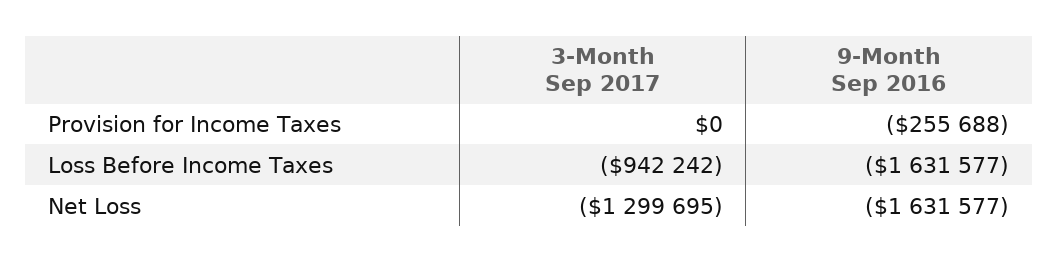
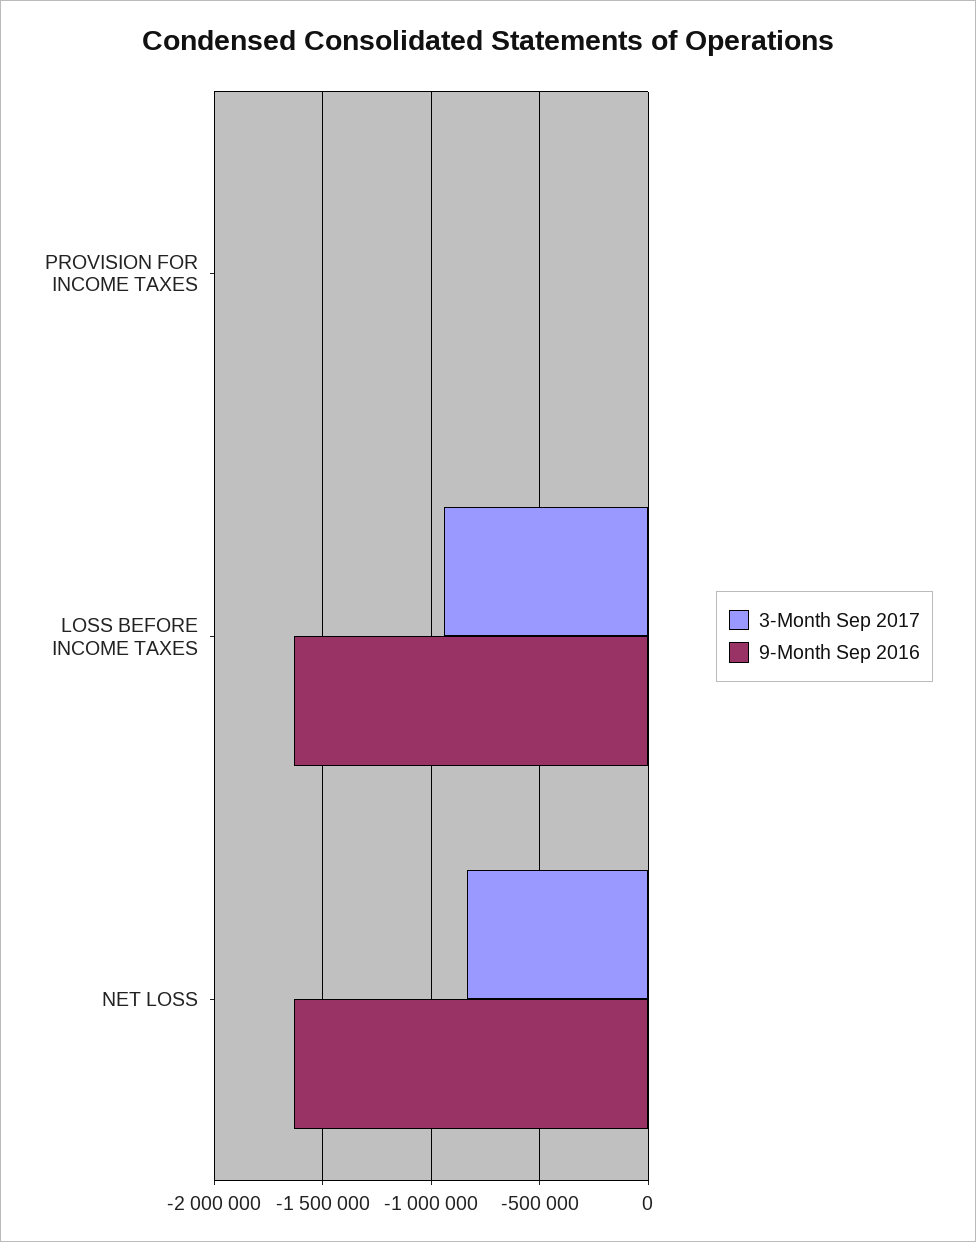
9-Month Sep 2016, Provision for Income Taxes: -255688 -> 0
3-Month Sep 2017, Net Loss: -1299695 -> -850000

